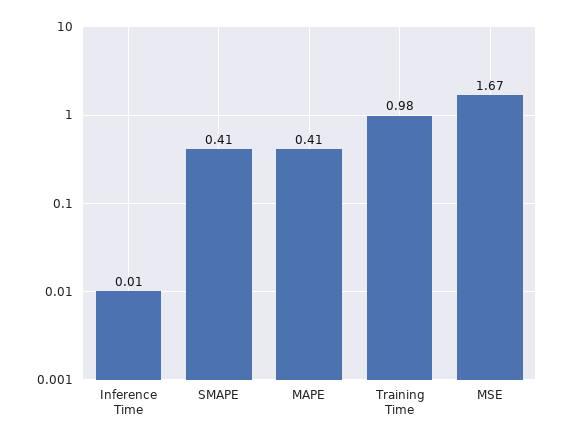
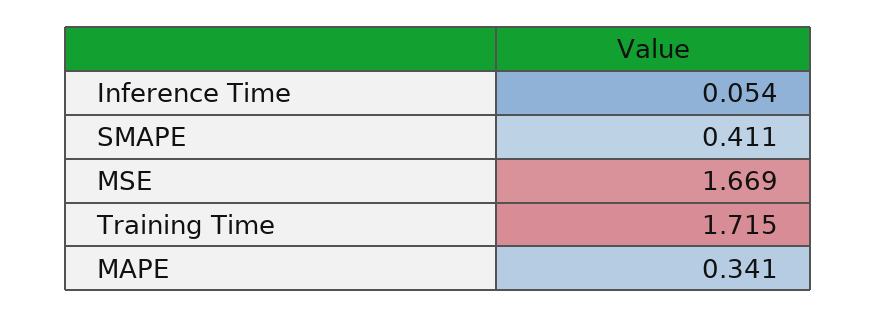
Inference Time: 0.01 -> 0.054
MAPE: 0.41 -> 0.341
Training Time: 0.98 -> 1.715

